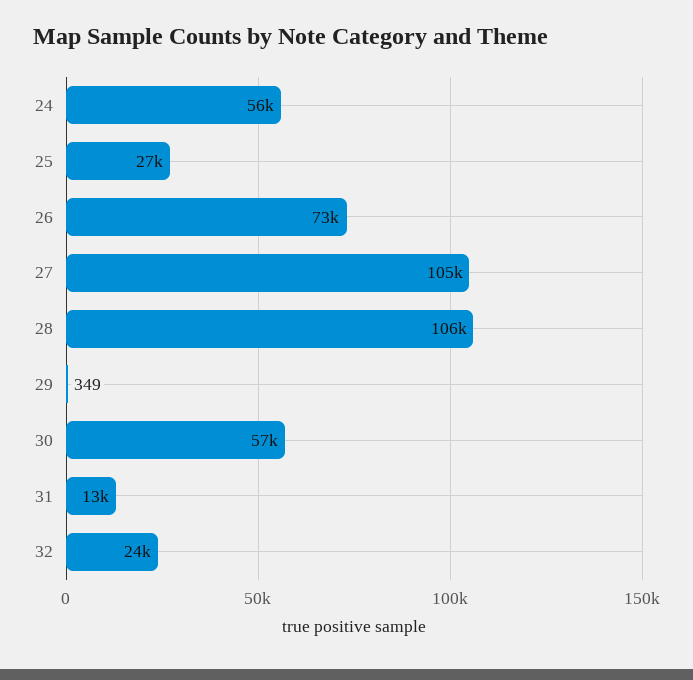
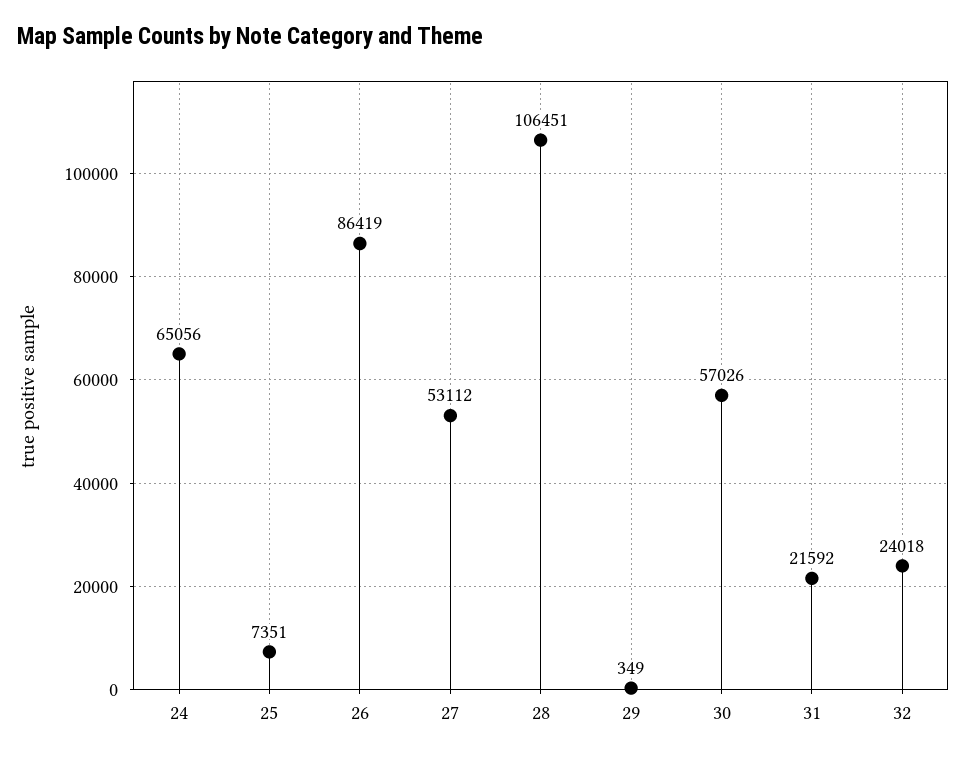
24: 56000 -> 65056
25: 27000 -> 7351
26: 73000 -> 86419
27: 105000 -> 53112
31: 13000 -> 21592

